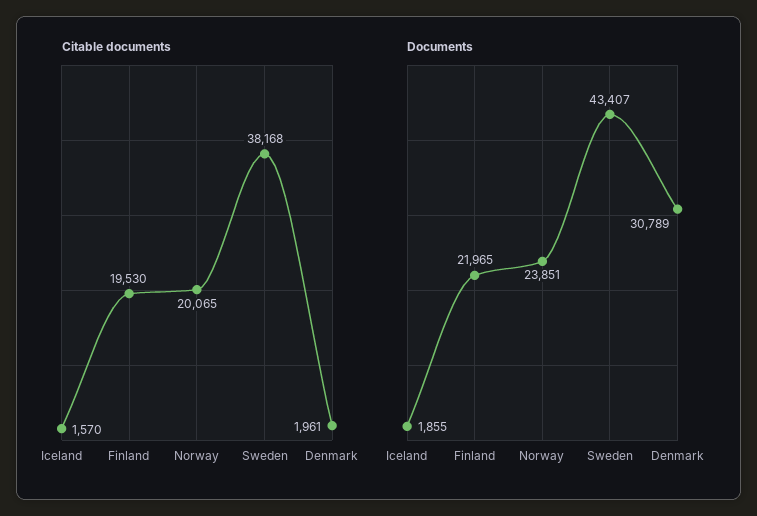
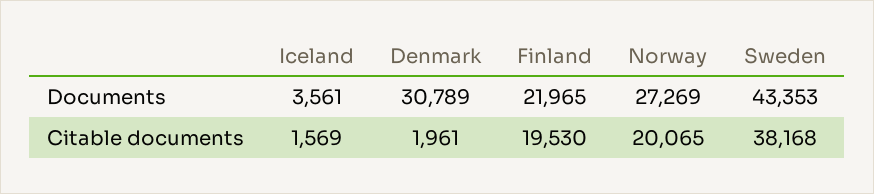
Citable documents, Iceland: 1570 -> 1569
Documents, Iceland: 1855 -> 3561
Documents, Norway: 23851 -> 27269
Documents, Sweden: 43407 -> 43353

